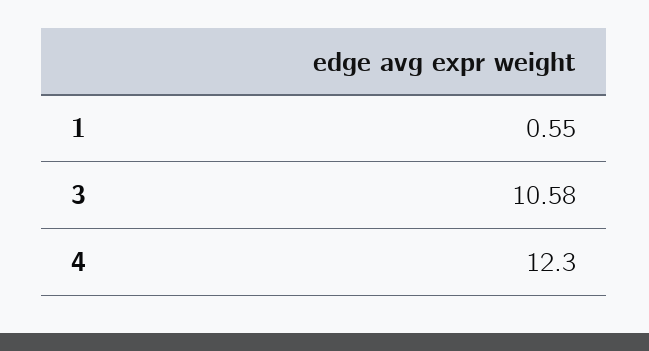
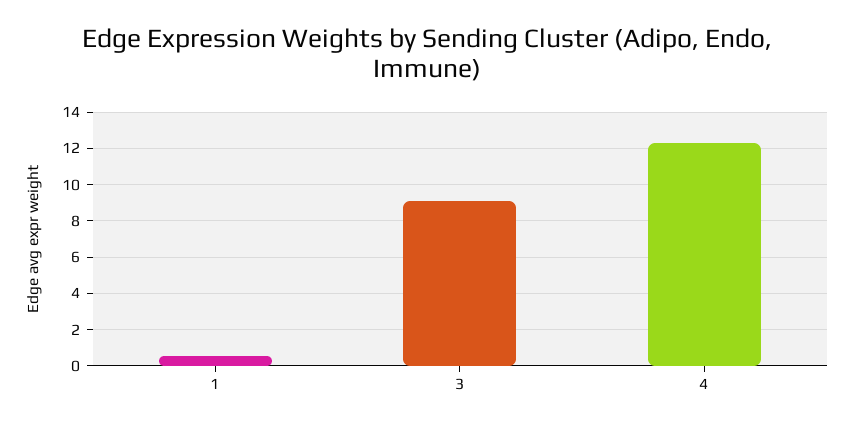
3: 10.58 -> 9

